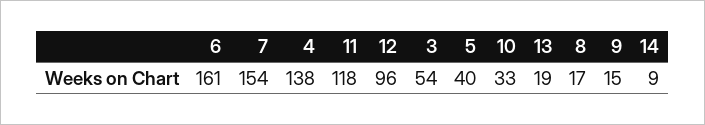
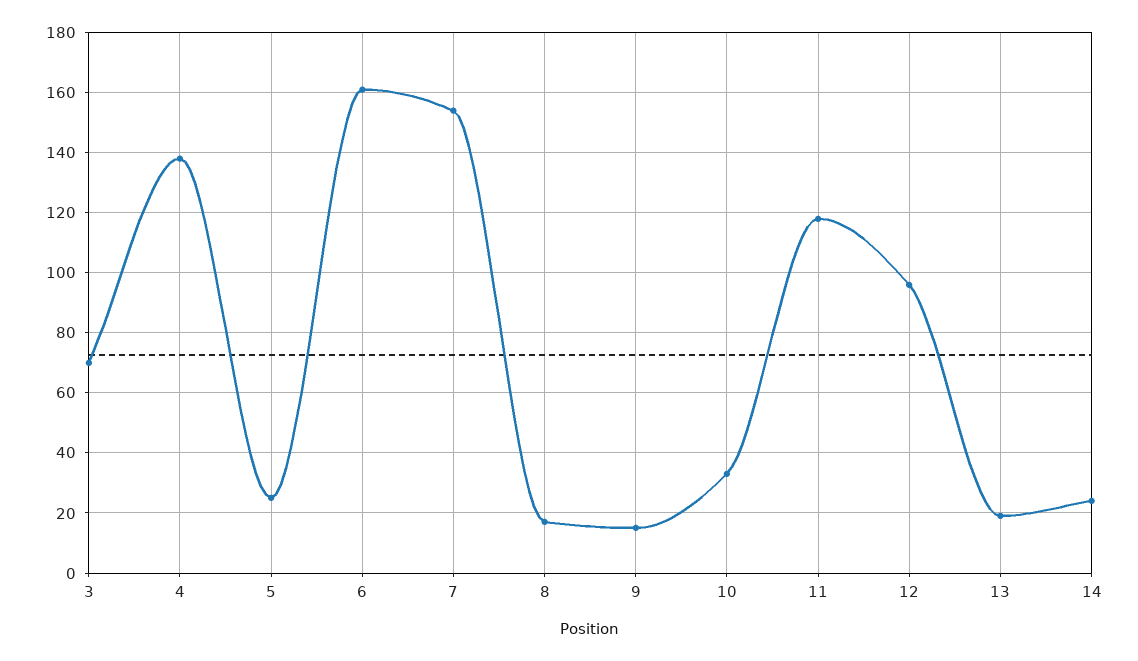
3: 54 -> 70
5: 40 -> 25
14: 9 -> 25

